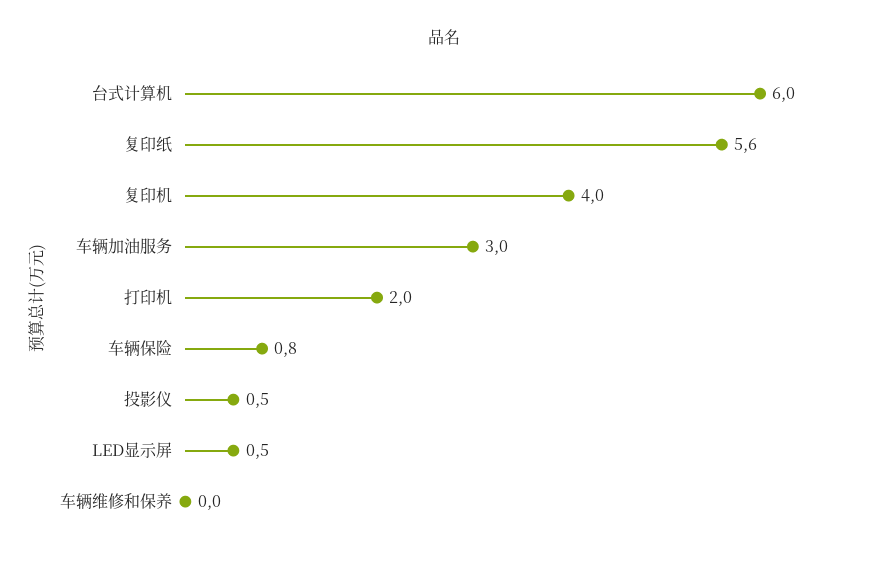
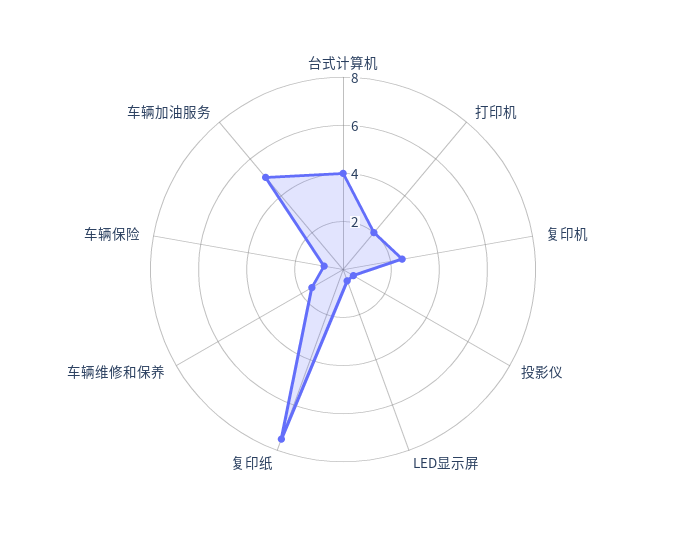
台式计算机: 6 -> 4
复印纸: 5.6 -> 7.5
复印机: 4 -> 2.5
车辆加油服务: 3 -> 5
车辆维修和保养: 0 -> 1.5

